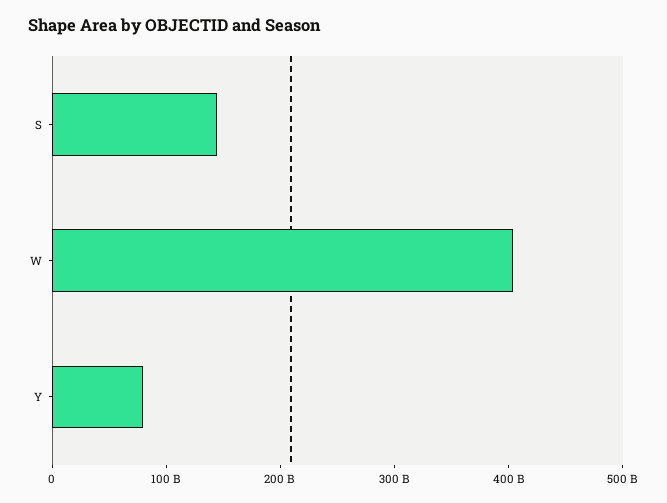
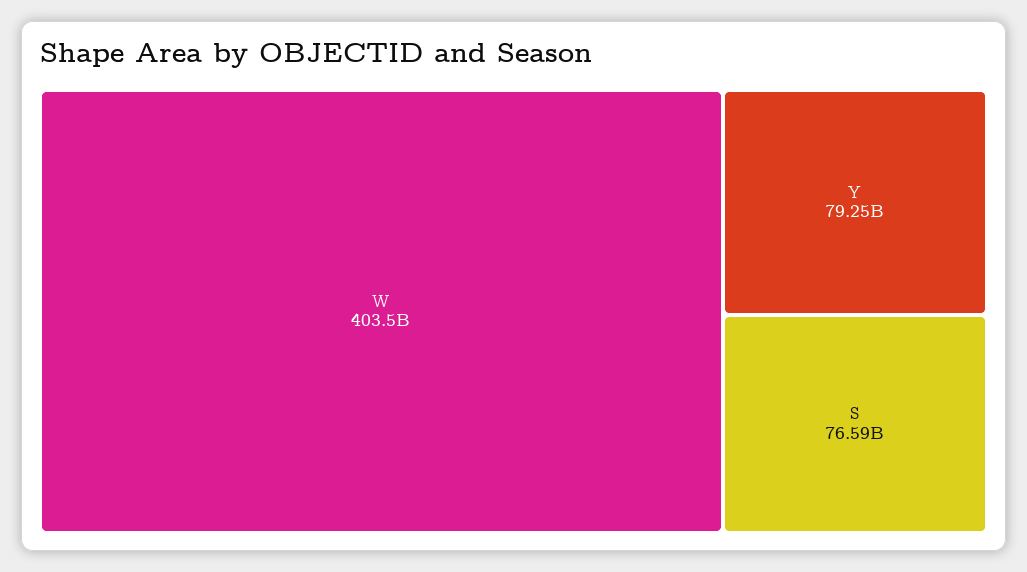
S: 140000000000 -> 76590000000

